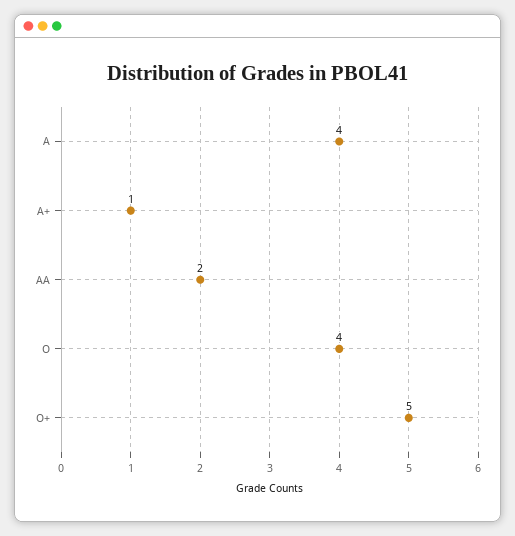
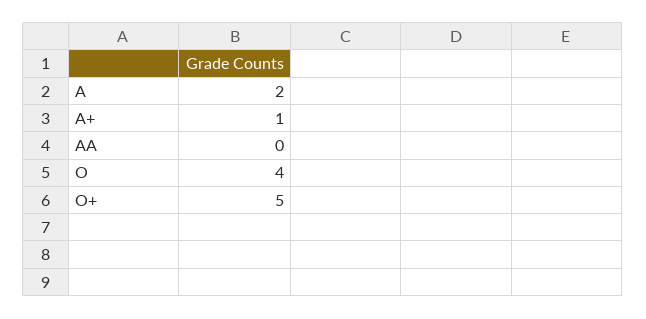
A: 4 -> 2
AA: 2 -> 0

